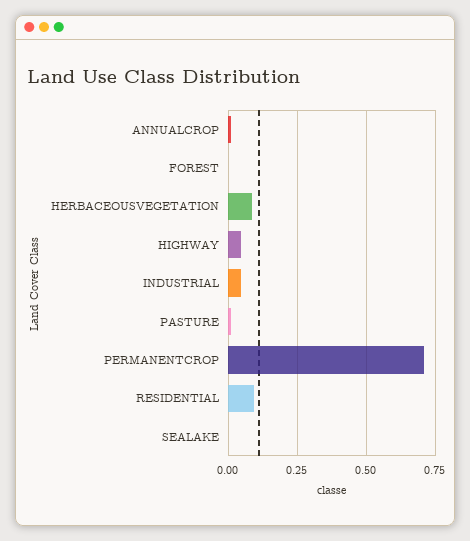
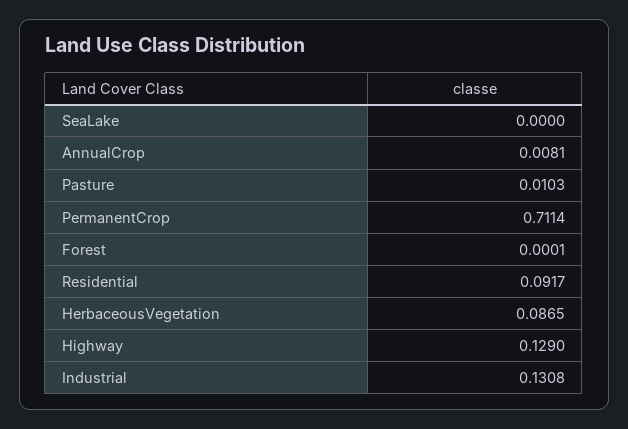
HIGHWAY: 0.05 -> 0.129
INDUSTRIAL: 0.05 -> 0.1308

